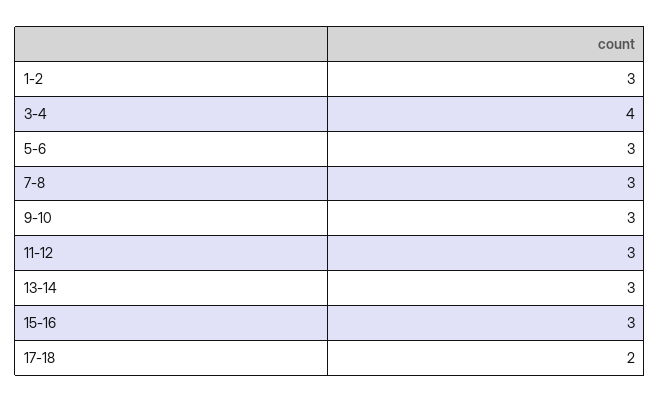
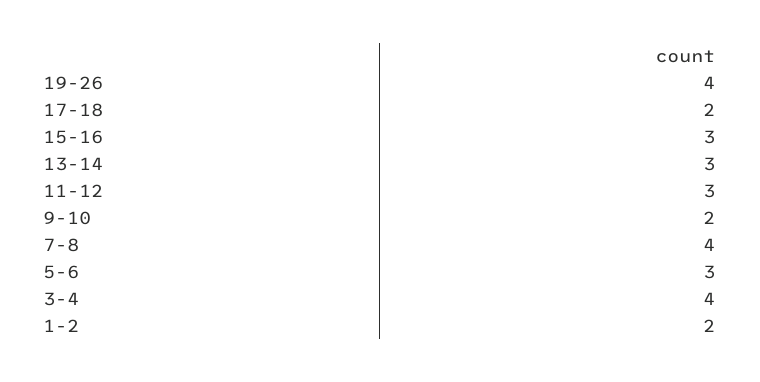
1-2: 3 -> 2
7-8: 3 -> 4
9-10: 3 -> 2
19-26: none -> 4

